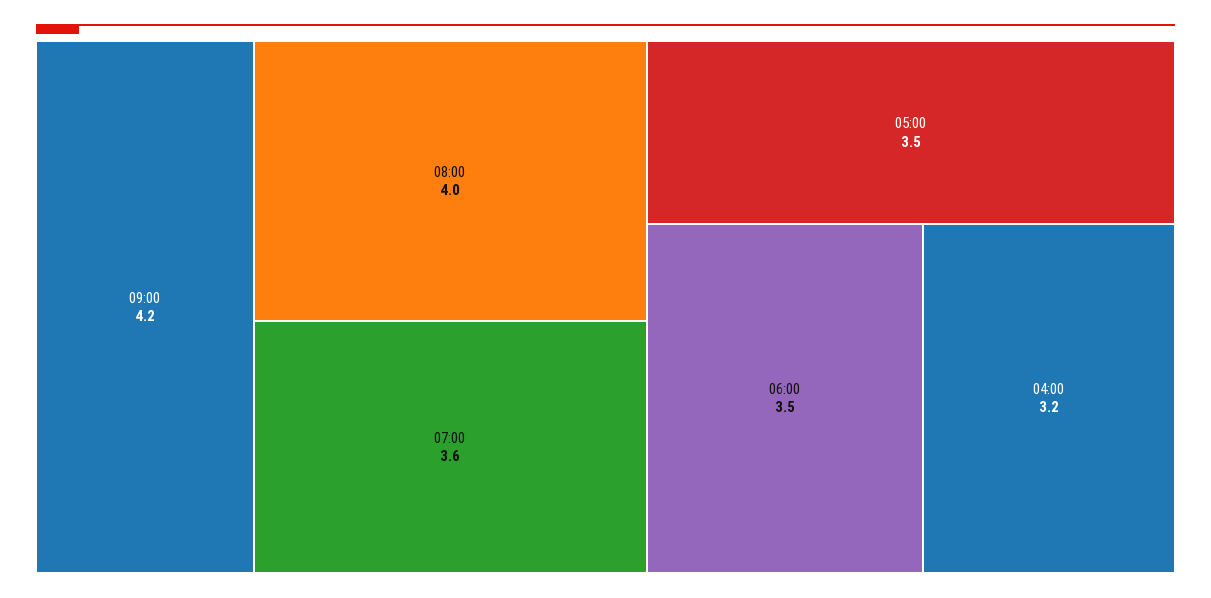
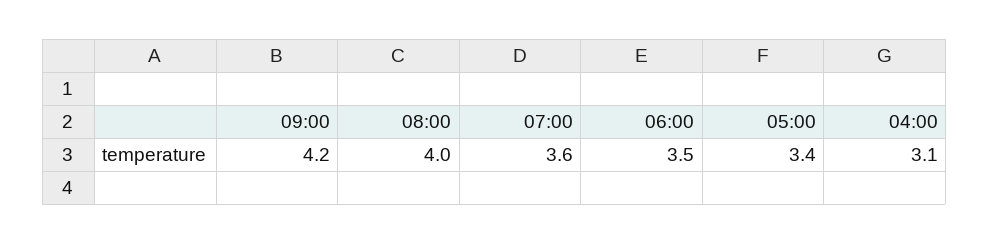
05:00: 3.5 -> 3.4
04:00: 3.2 -> 3.1

